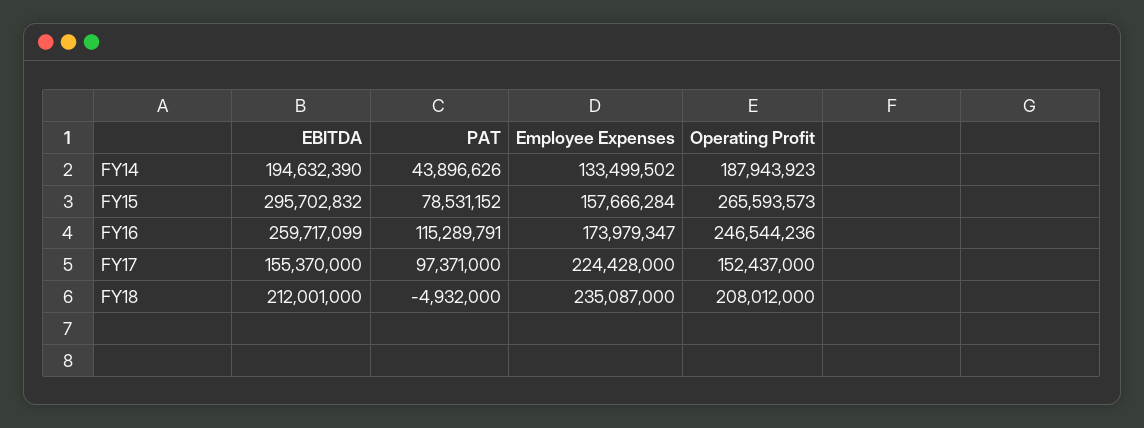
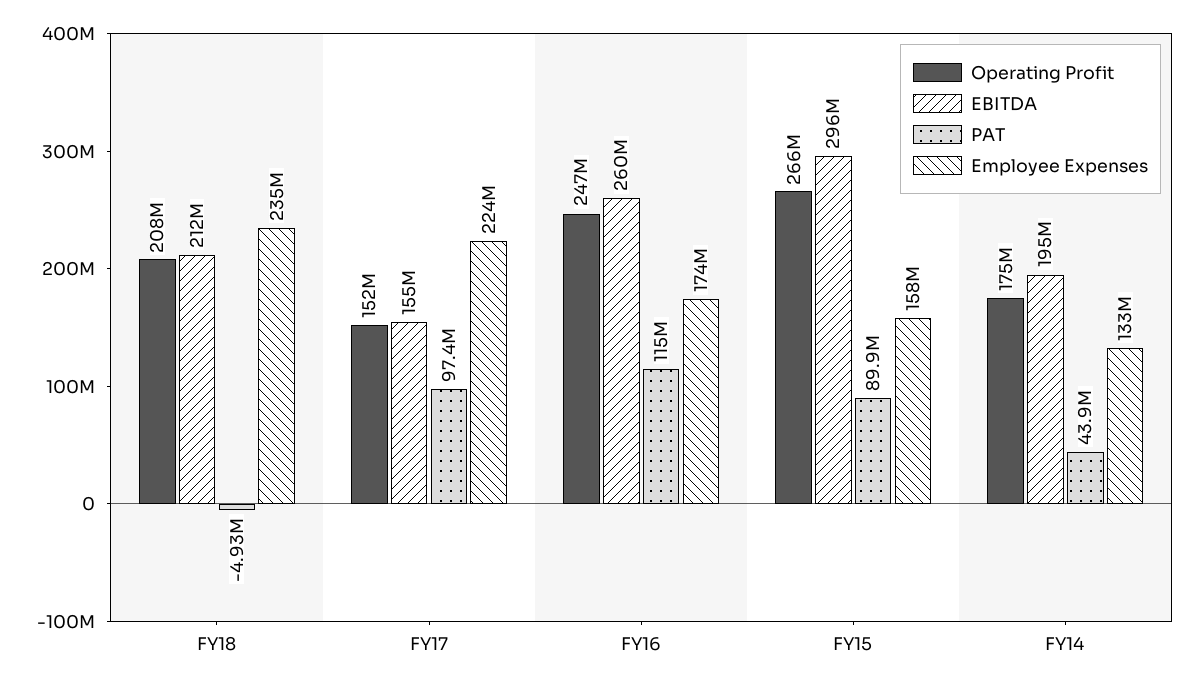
Operating Profit, FY14: 187943923 -> 175000000
PAT, FY15: 78531152 -> 89900000

